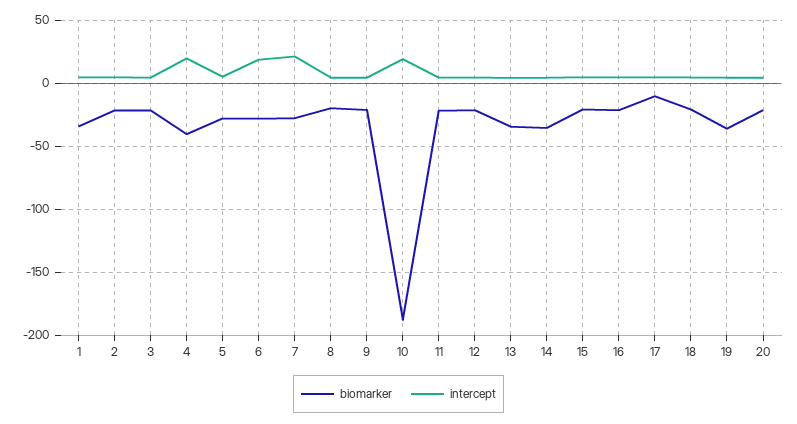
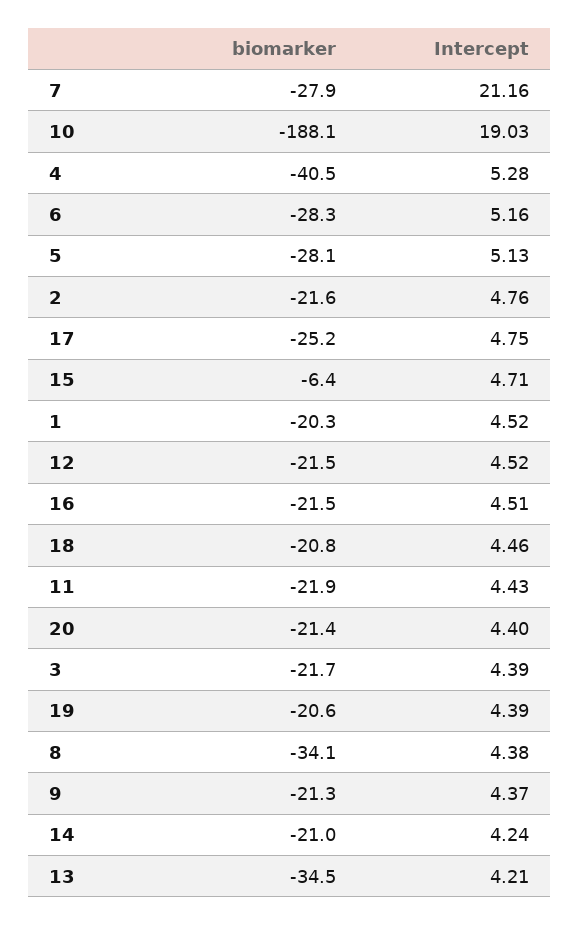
biomarker, 1: -35 -> -20.3
intercept, 4: 20 -> 5.28
intercept, 6: 20 -> 5.16
biomarker, 8: -20 -> -34.1
biomarker, 14: -35 -> -21
biomarker, 15: -20 -> -6.4
biomarker, 17: -10 -> -25.2
biomarker, 19: -35 -> -20.6

